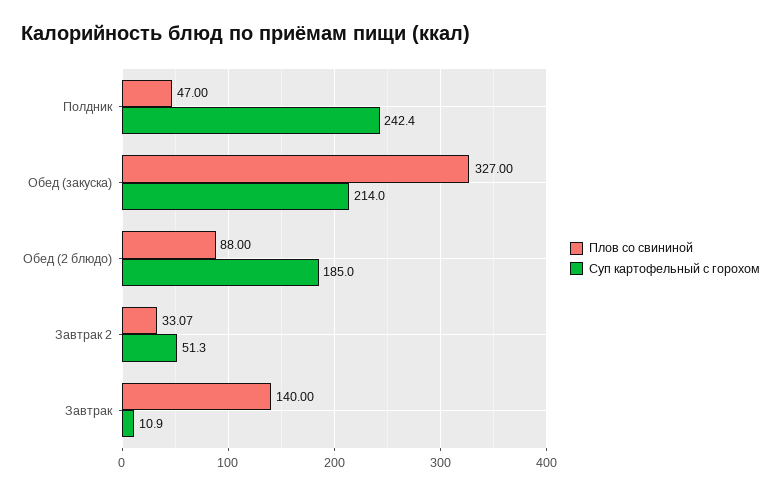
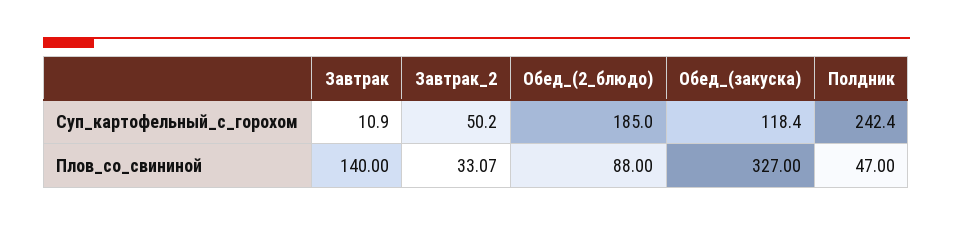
Суп картофельный с горохом, Обед (закуска): 214 -> 118.4
Суп картофельный с горохом, Завтрак 2: 51.3 -> 50.2

